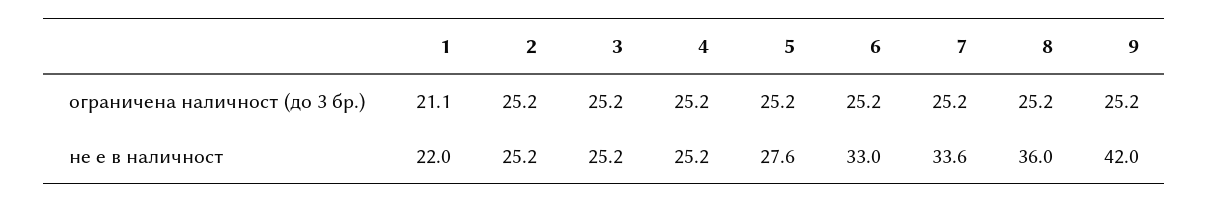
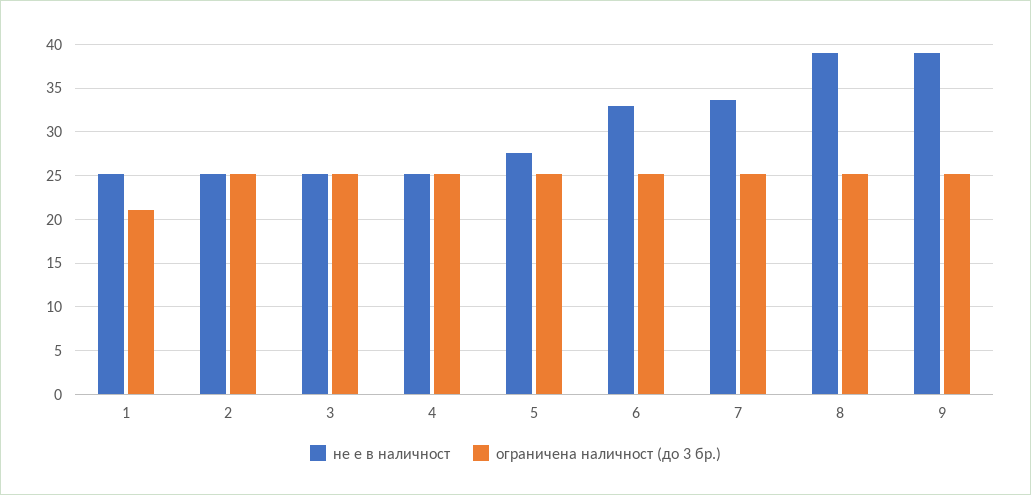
не е в наличност, 1: 22 -> 25
не е в наличност, 8: 36 -> 39
не е в наличност, 9: 42 -> 39

